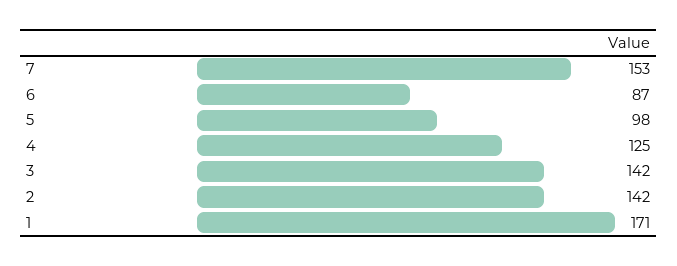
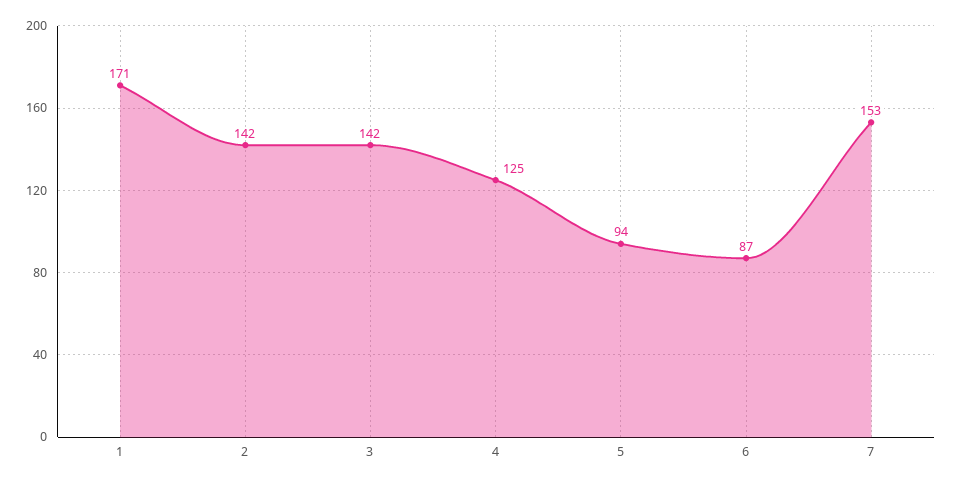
5: 98 -> 94

